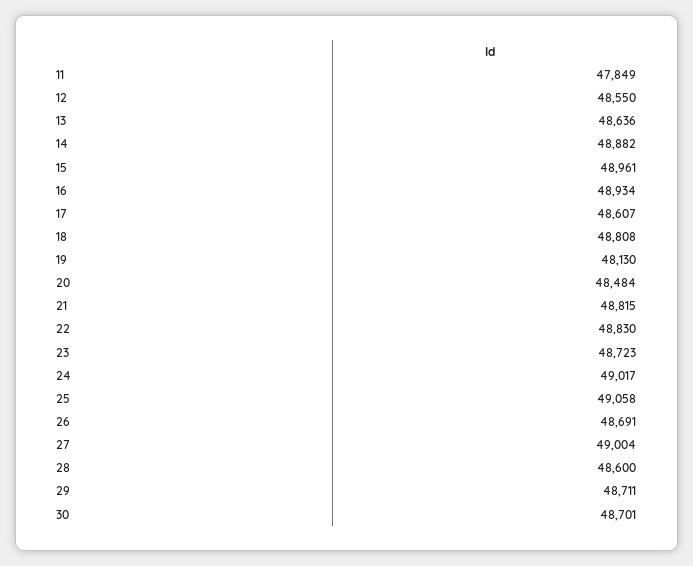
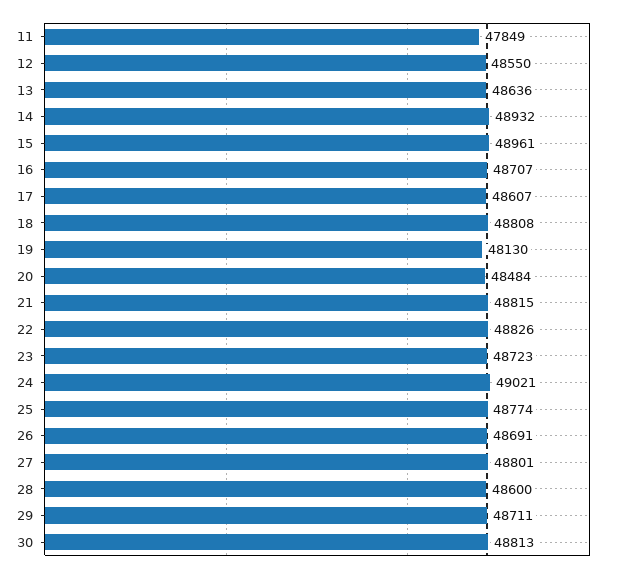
14: 48882 -> 48932
16: 48934 -> 48707
22: 48830 -> 48826
24: 49017 -> 49021
25: 49058 -> 48774
27: 49004 -> 48801
30: 48701 -> 48813

